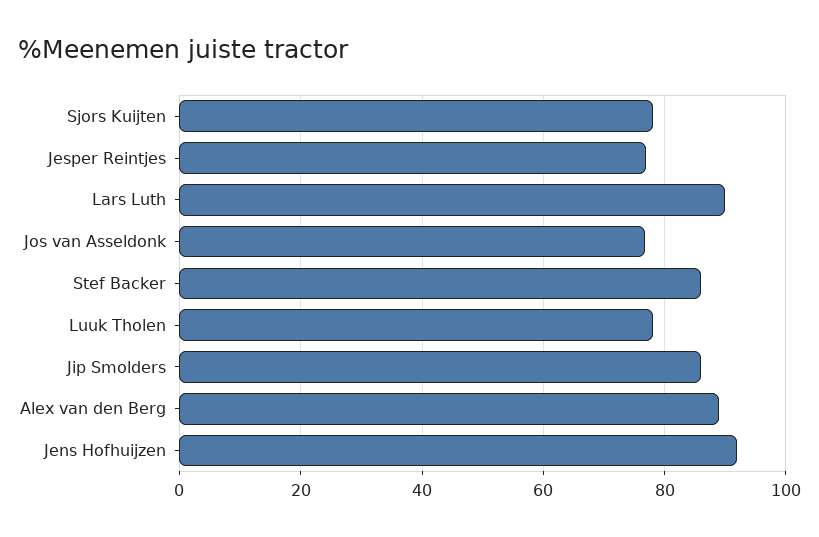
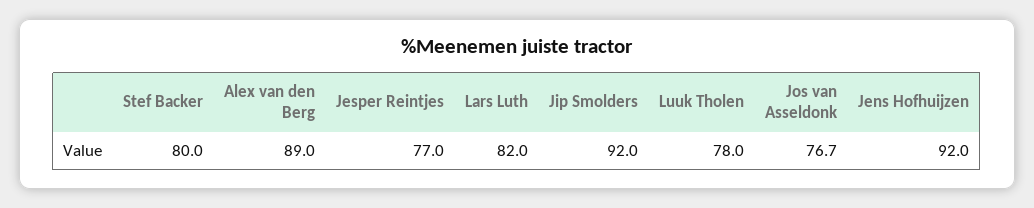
Sjors Kuijten: 78 -> none
Lars Luth: 90 -> 82
Stef Backer: 86 -> 80
Jip Smolders: 86 -> 92

